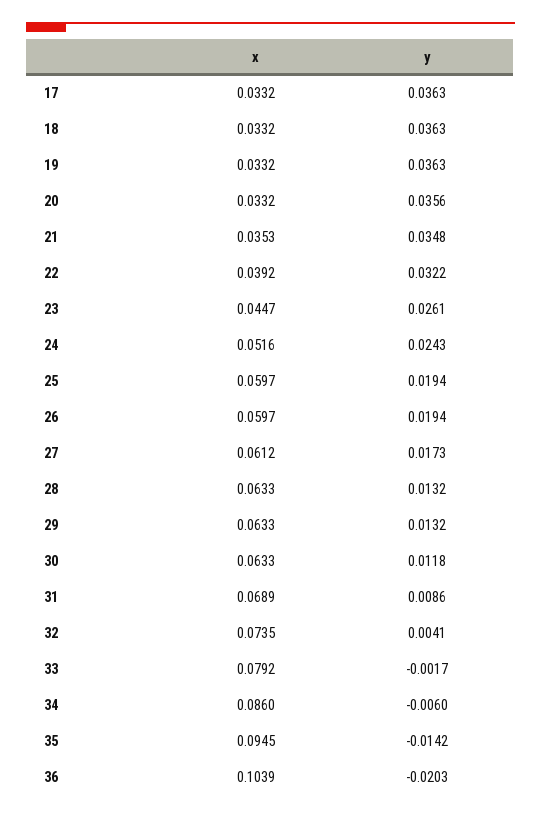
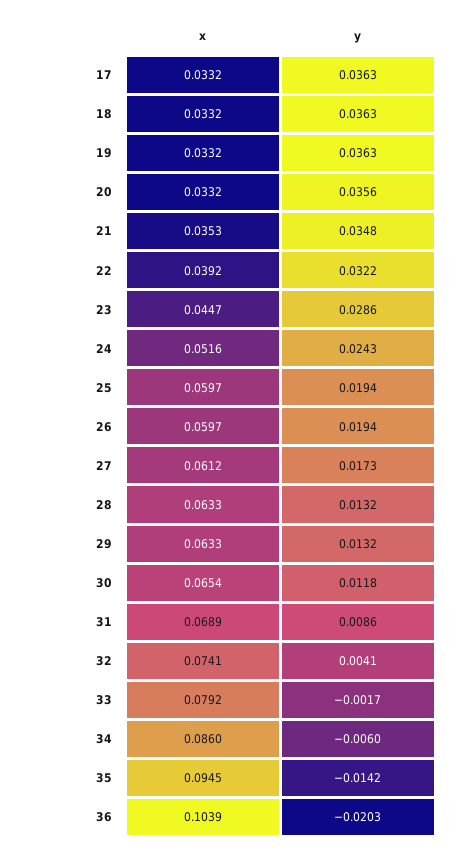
y, 23: 0.0261 -> 0.0286
x, 30: 0.0633 -> 0.0654
x, 32: 0.0735 -> 0.0741

